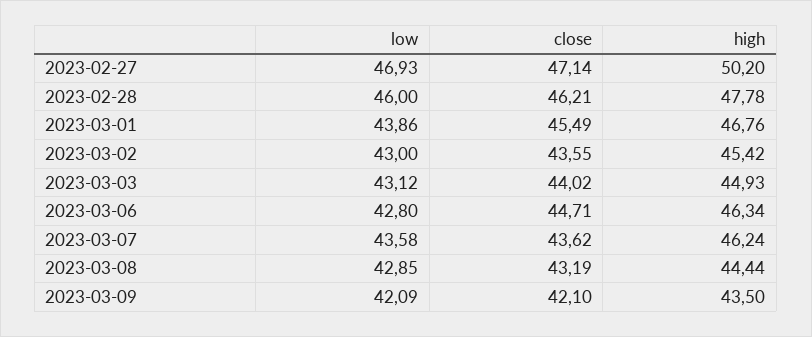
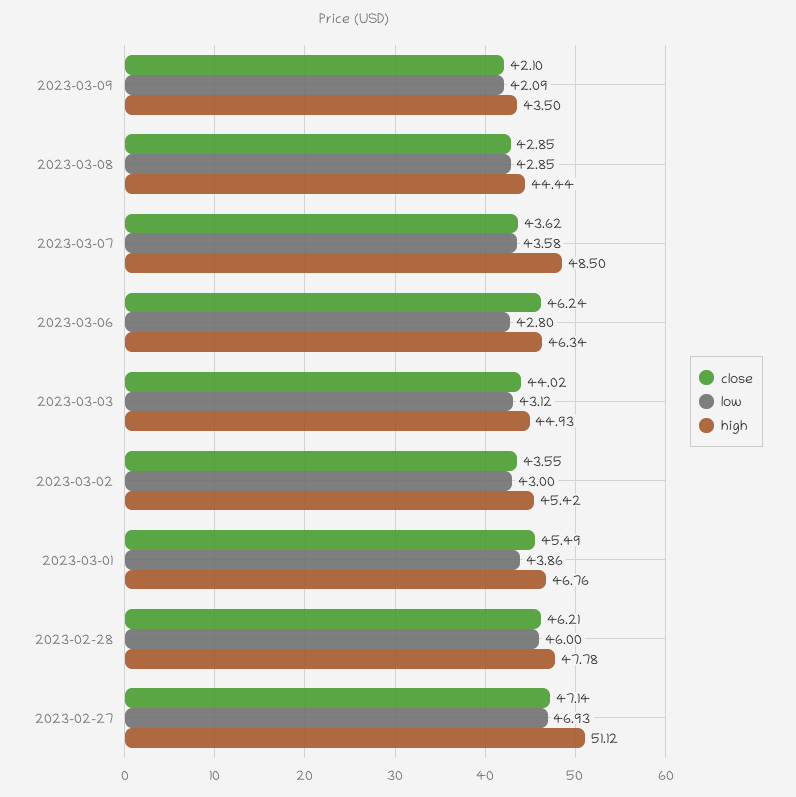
high, 2023-02-27: 50.2 -> 51.12
close, 2023-03-06: 44.71 -> 46.24
high, 2023-03-07: 46.24 -> 48.5
close, 2023-03-08: 43.19 -> 42.85

